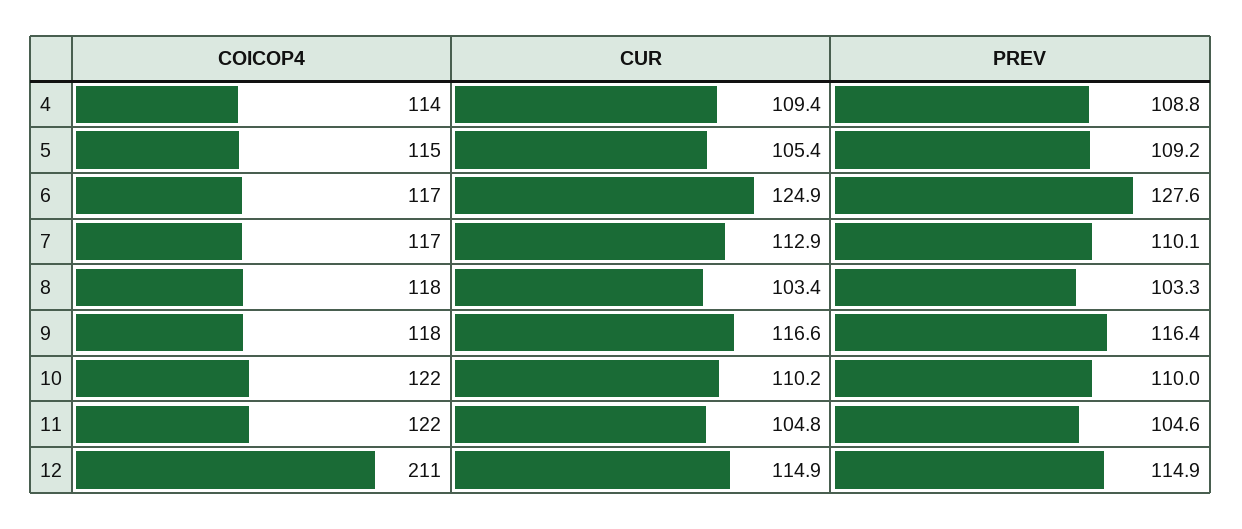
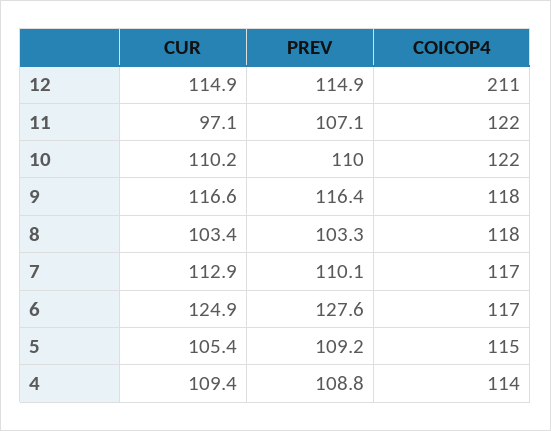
CUR, 11: 104.8 -> 97.1
PREV, 11: 104.6 -> 107.1

